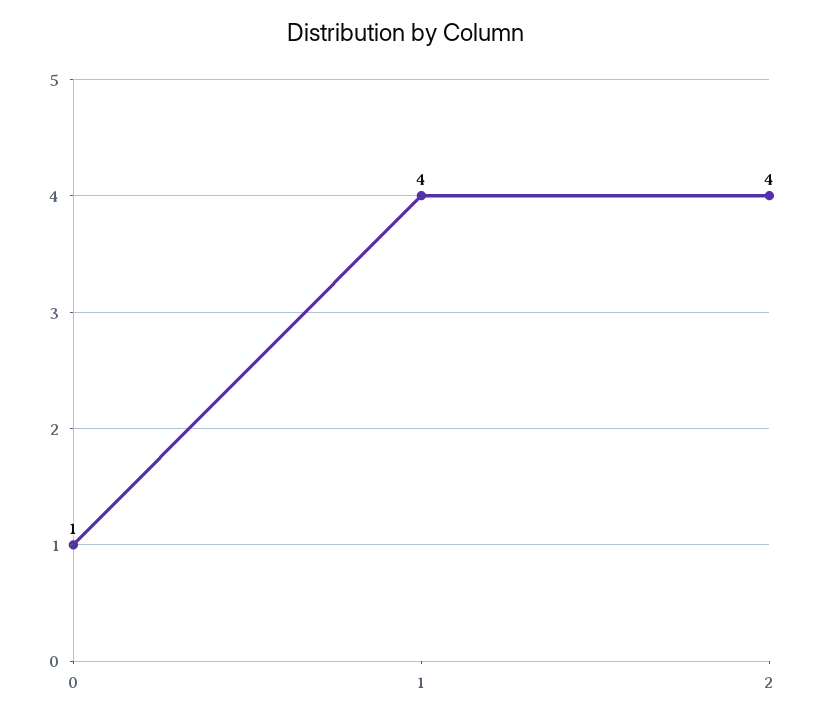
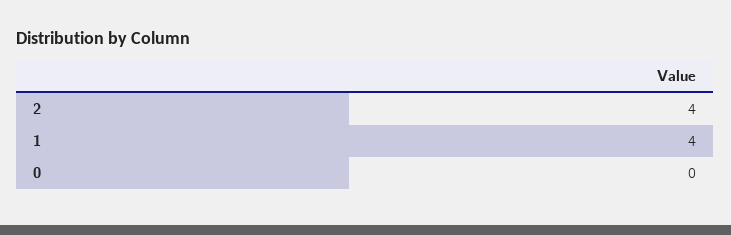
0: 1 -> 0

